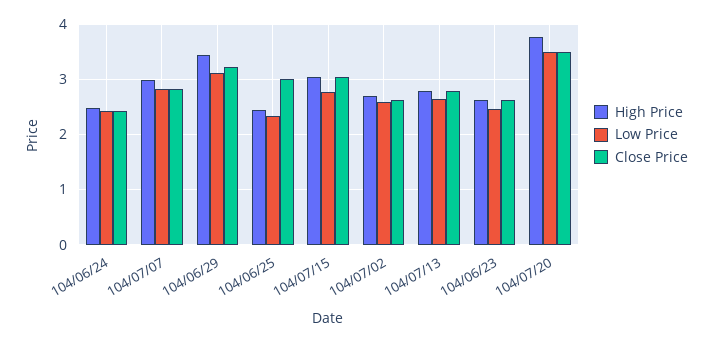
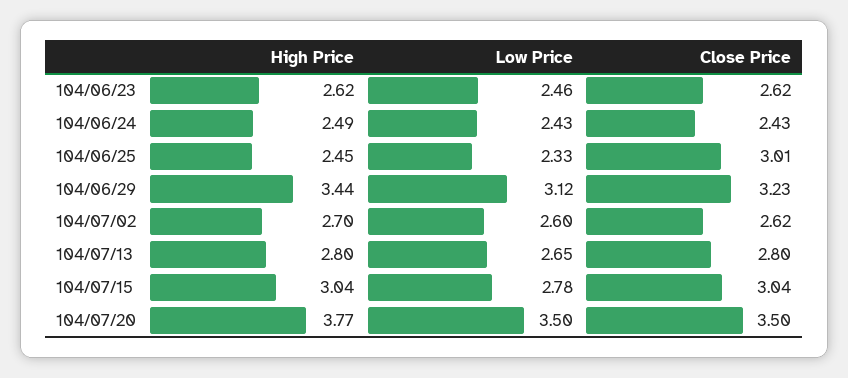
High Price, 104/07/07: 3 -> none
Low Price, 104/07/07: 2.8 -> none
Close Price, 104/07/07: 2.8 -> none

